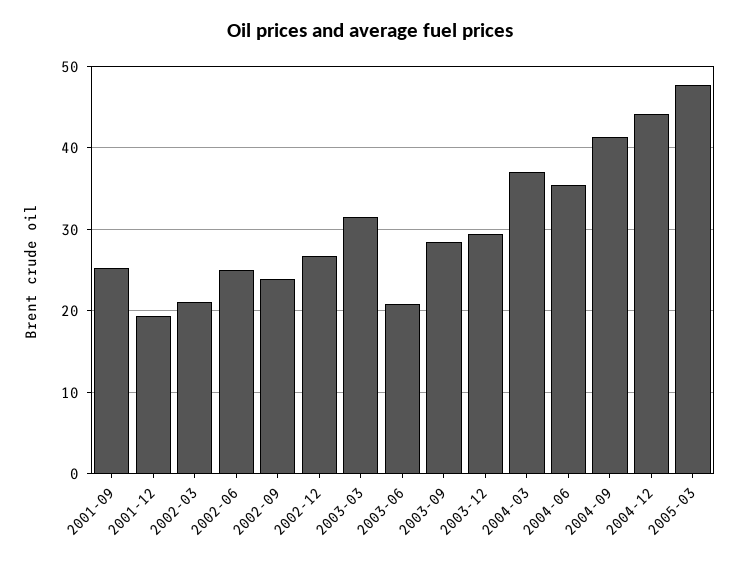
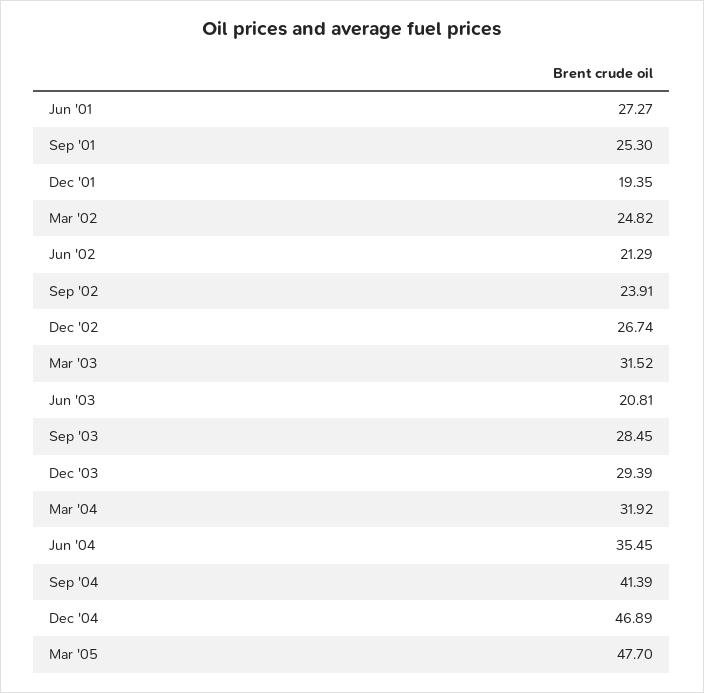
2002-03: 21 -> 24.82
2002-06: 25 -> 21.29
2004-03: 37 -> 31.92
2004-12: 44 -> 46.89
Jun '01: none -> 27.27

